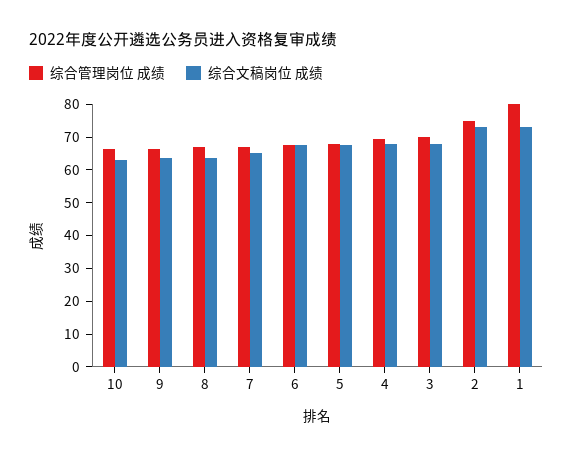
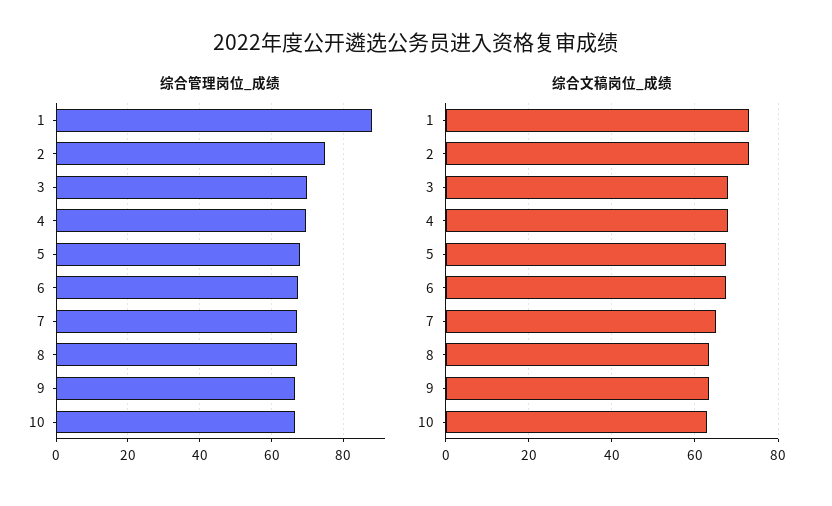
综合管理岗位 成绩, 1: 80 -> 88

